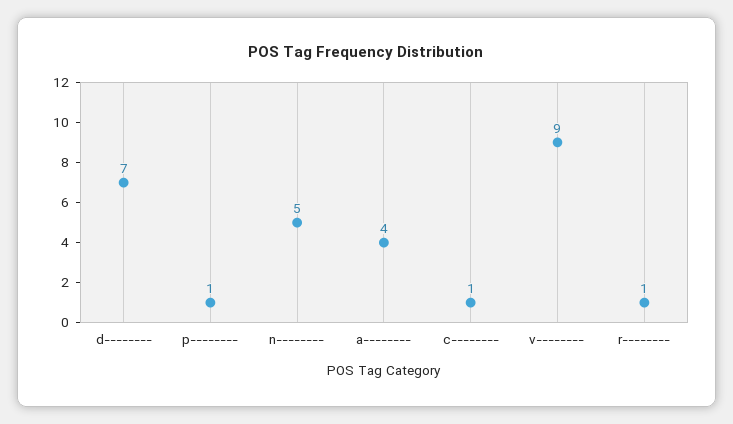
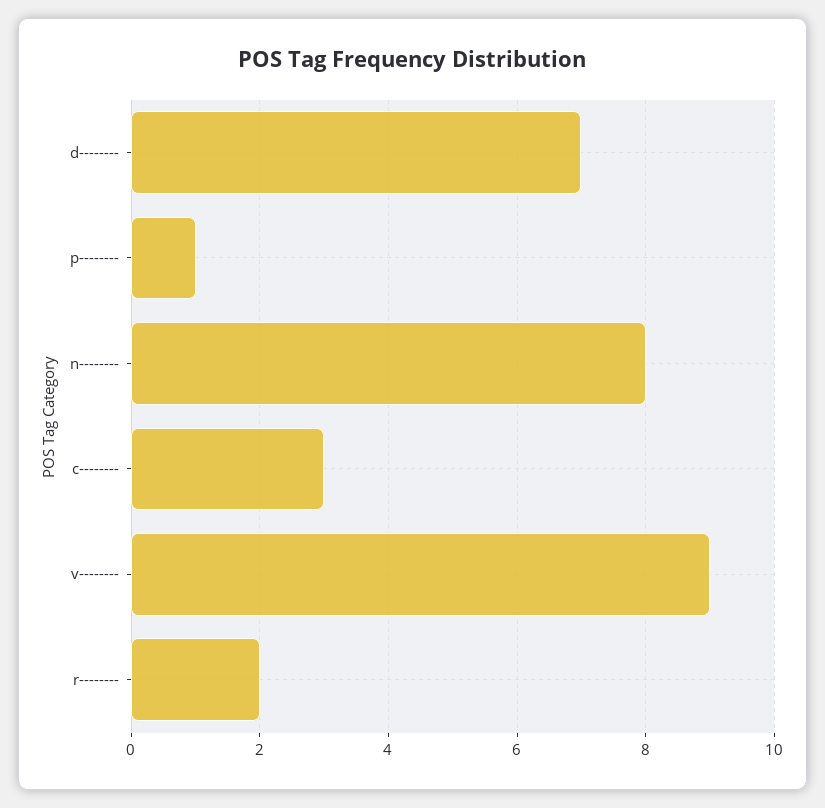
n--------: 5 -> 8
a--------: 4 -> none
c--------: 1 -> 3
r--------: 1 -> 2

